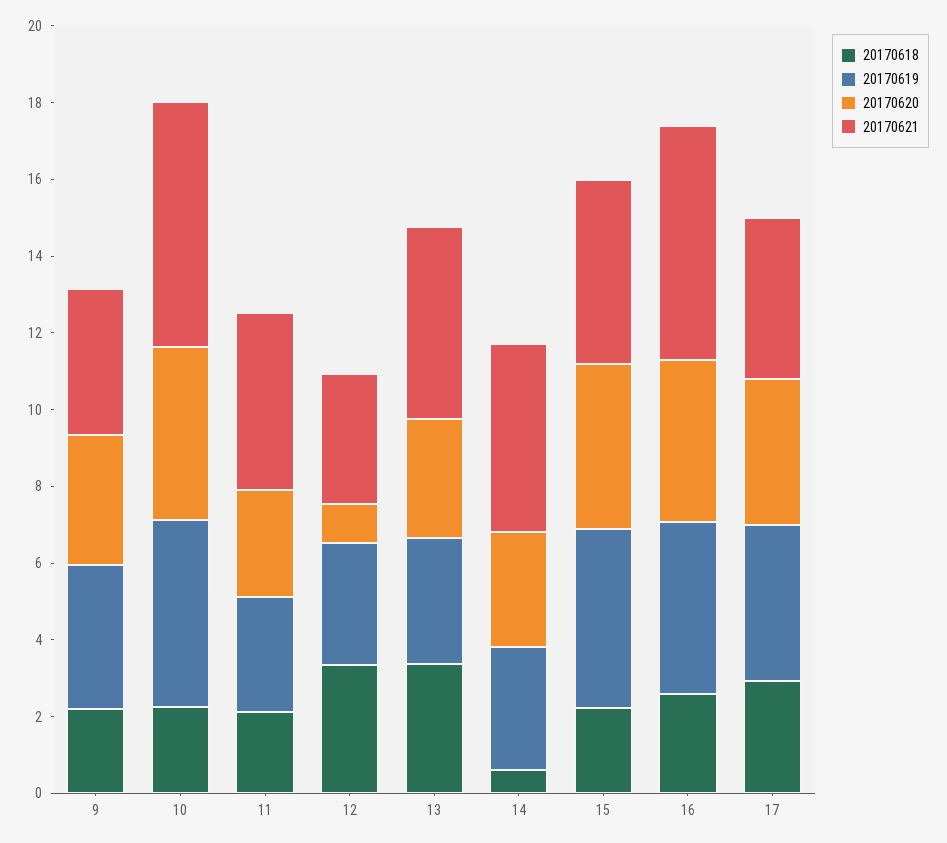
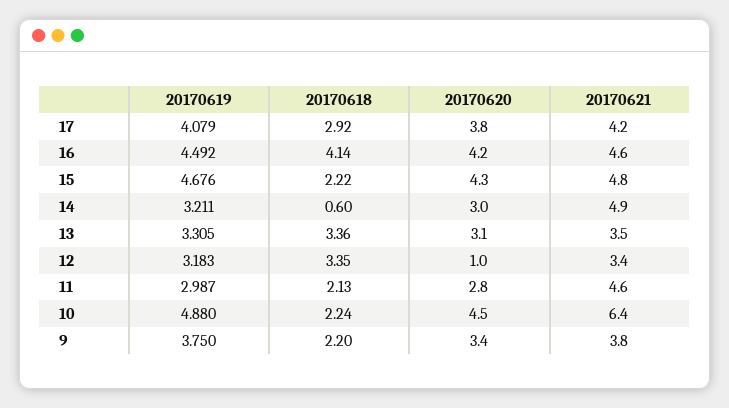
20170621, 13: 5 -> 3.5
20170618, 16: 2.5 -> 4.14
20170621, 16: 6 -> 4.6

